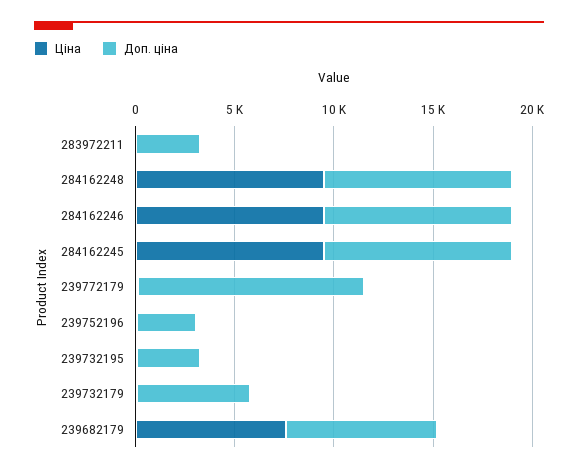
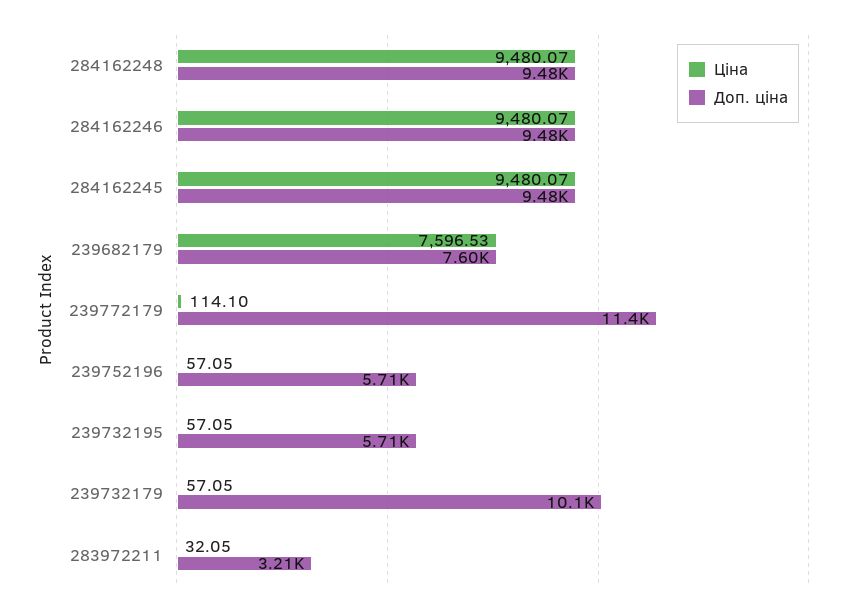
Доп. ціна, 239752196: 3000 -> 5710
Доп. ціна, 239732195: 3000 -> 5710
Доп. ціна, 239732179: 6000 -> 10100

